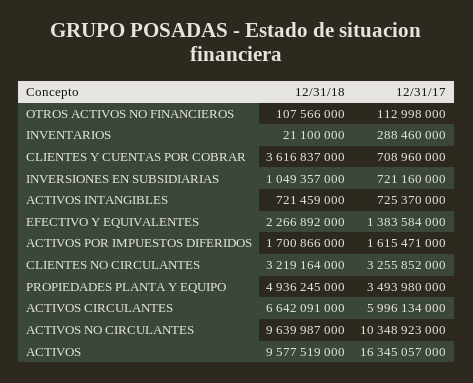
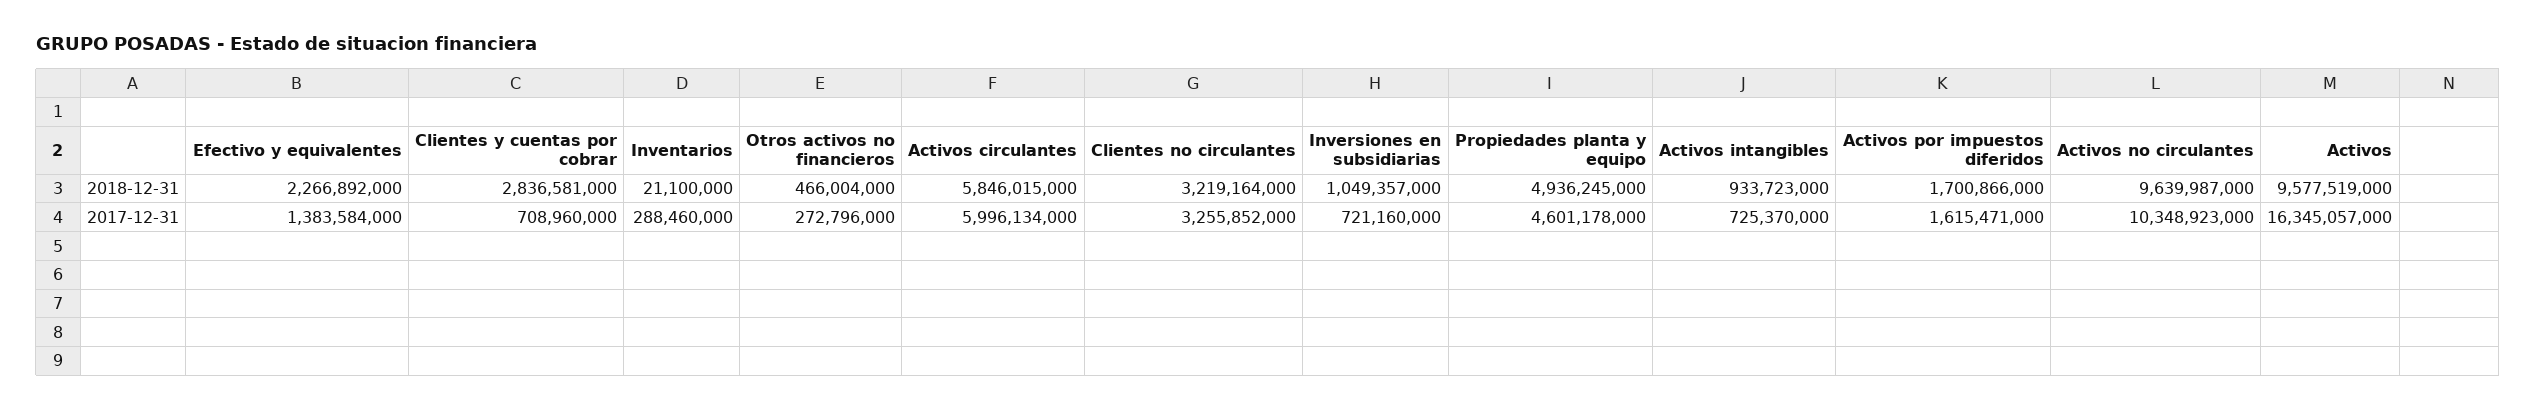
12/31/18, OTROS ACTIVOS NO FINANCIEROS: 107566000 -> 466004000
12/31/17, OTROS ACTIVOS NO FINANCIEROS: 112998000 -> 272796000
12/31/18, CLIENTES Y CUENTAS POR COBRAR: 3616837000 -> 2836581000
12/31/18, ACTIVOS INTANGIBLES: 721459000 -> 933723000
12/31/17, PROPIEDADES PLANTA Y EQUIPO: 3493980000 -> 4601178000
12/31/18, ACTIVOS CIRCULANTES: 6642091000 -> 5846015000

